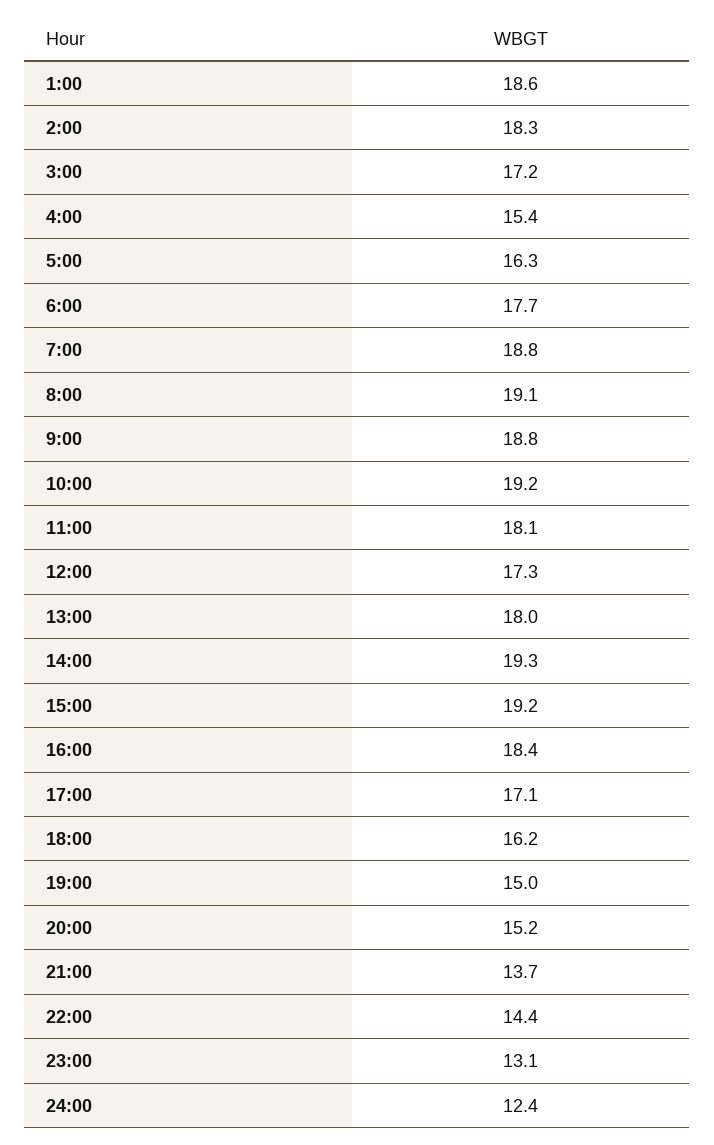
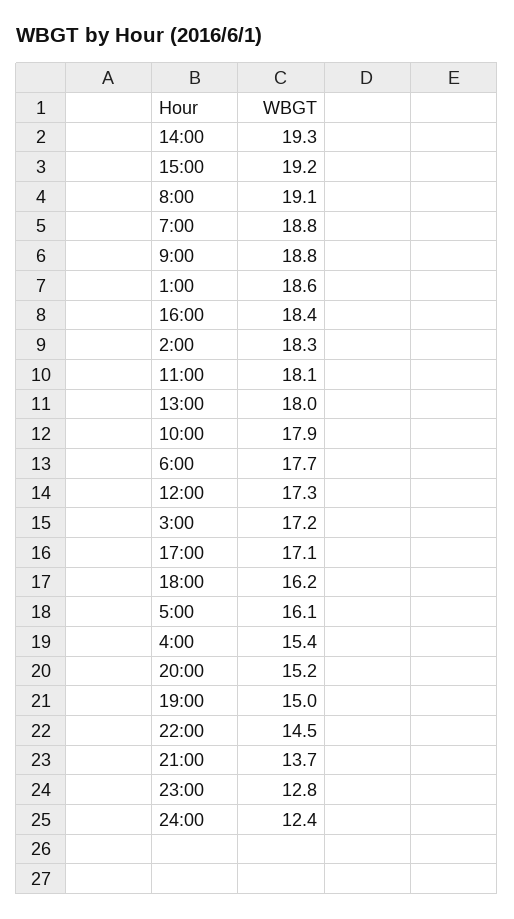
5:00: 16.3 -> 16.1
10:00: 19.2 -> 17.9
22:00: 14.4 -> 14.5
23:00: 13.1 -> 12.8

